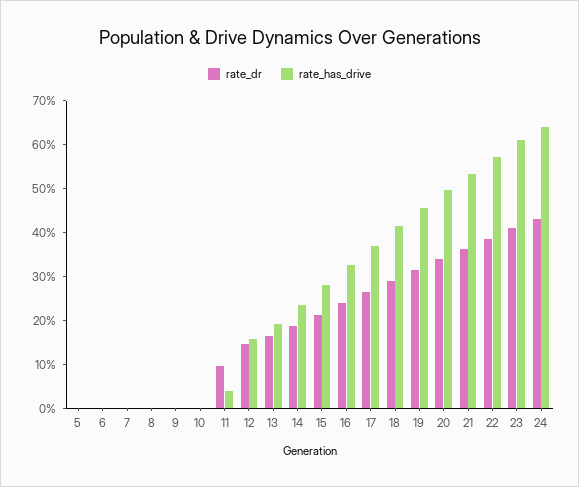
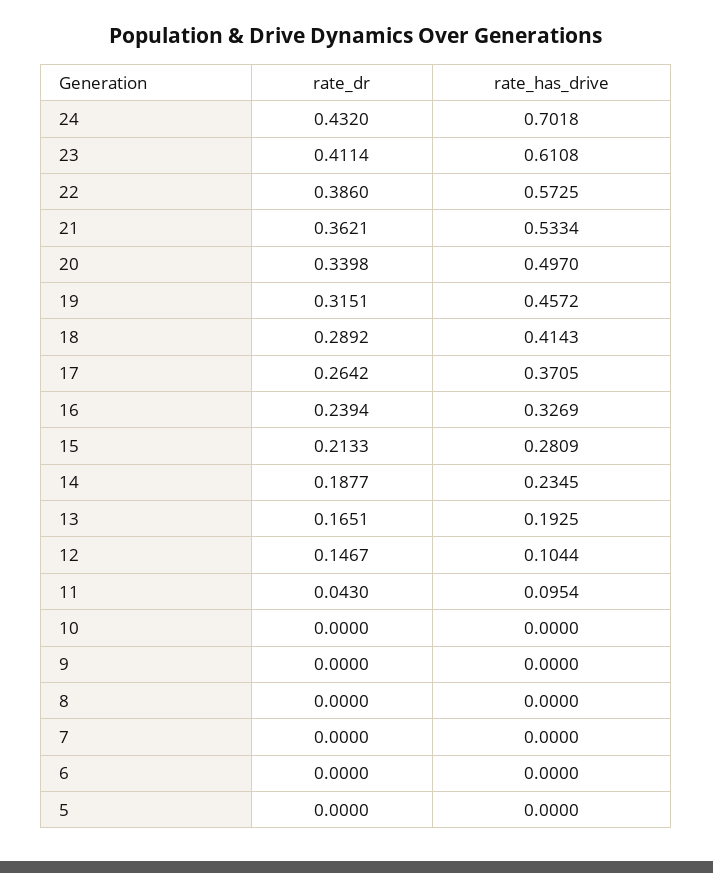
rate_dr, 11: 0.1 -> 0.043
rate_has_drive, 11: 0.04 -> 0.0954
rate_has_drive, 12: 0.16 -> 0.1044
rate_has_drive, 24: 0.64 -> 0.7018

